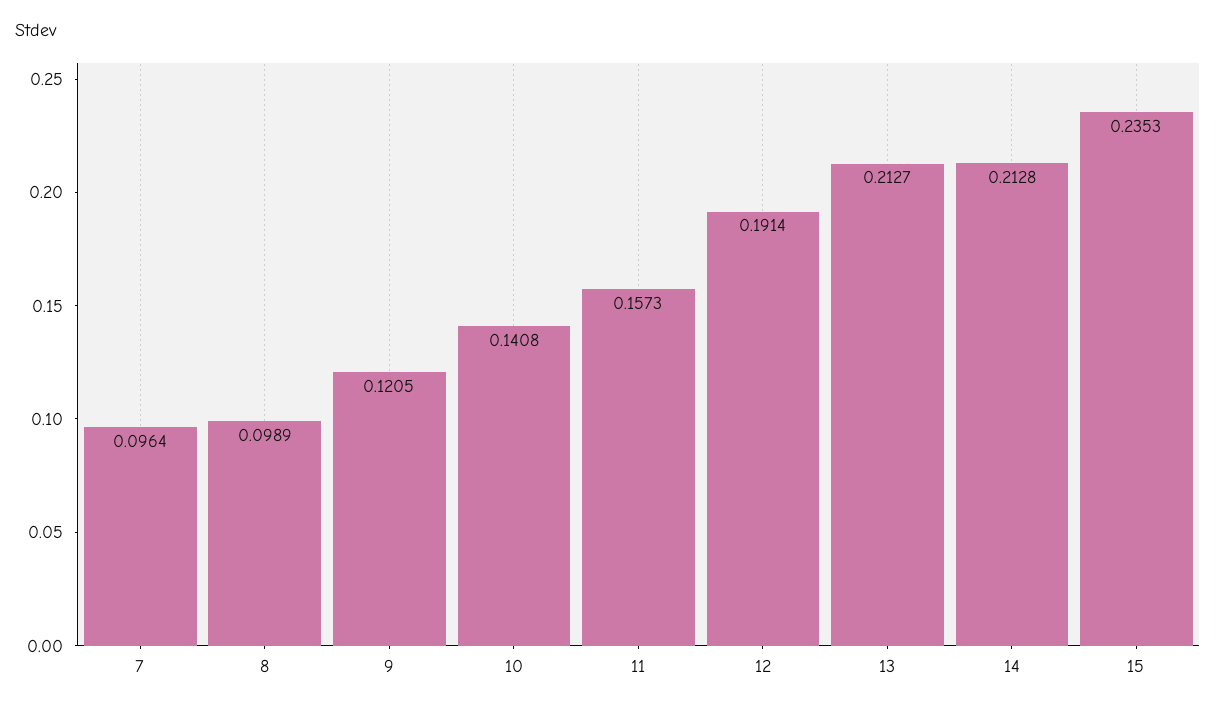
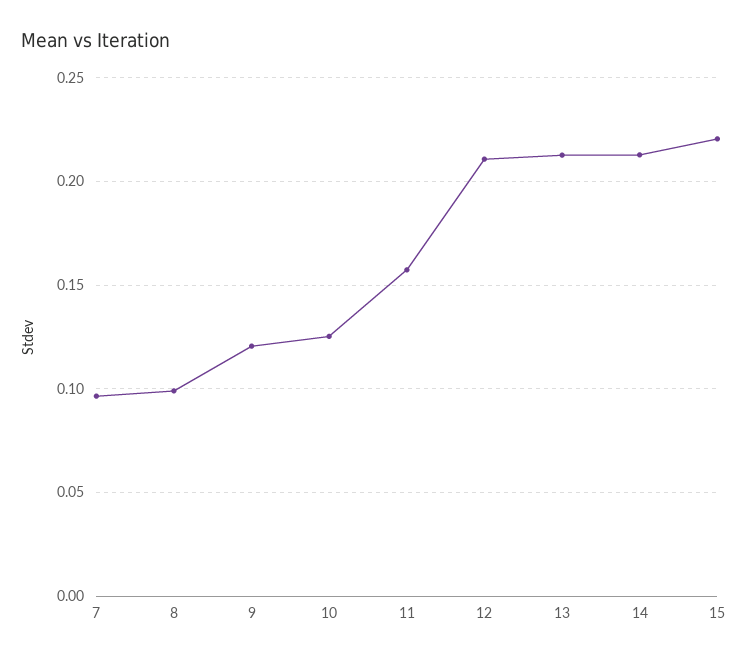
10: 0.1408 -> 0.125
12: 0.1914 -> 0.21
15: 0.2353 -> 0.22

